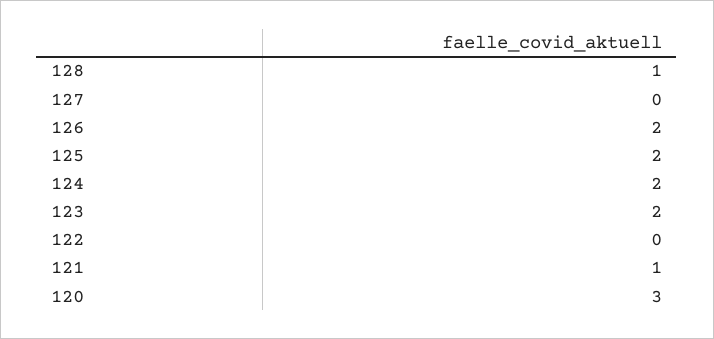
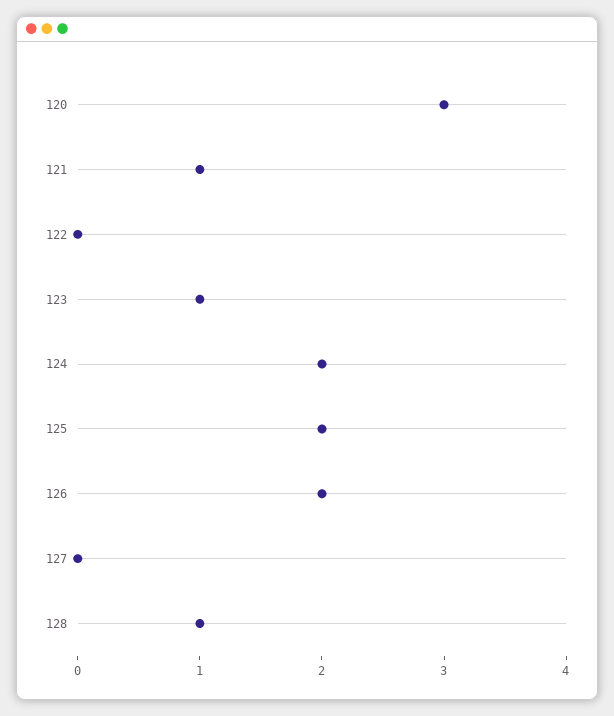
123: 2 -> 1

